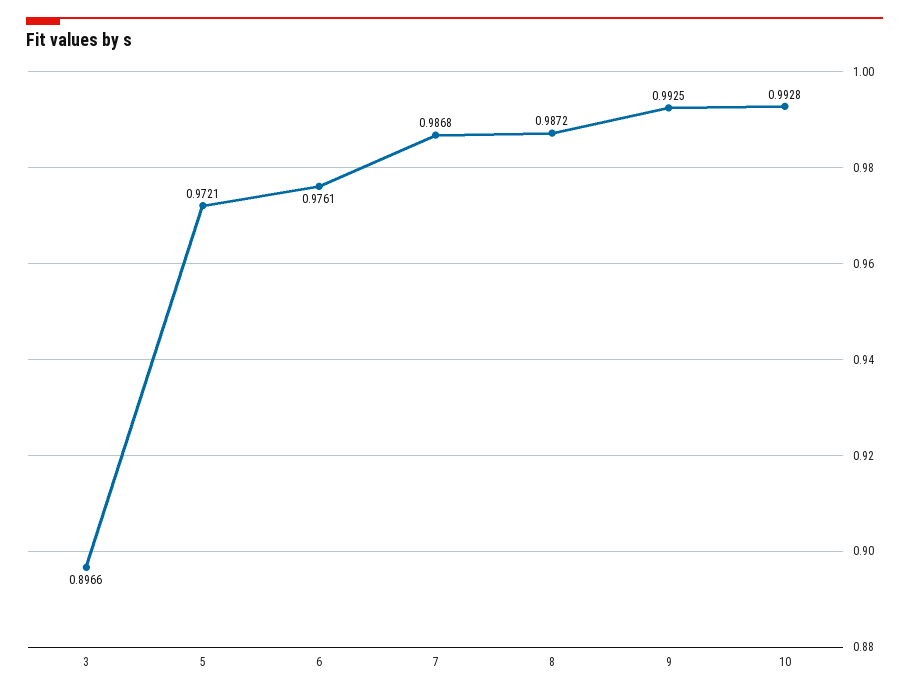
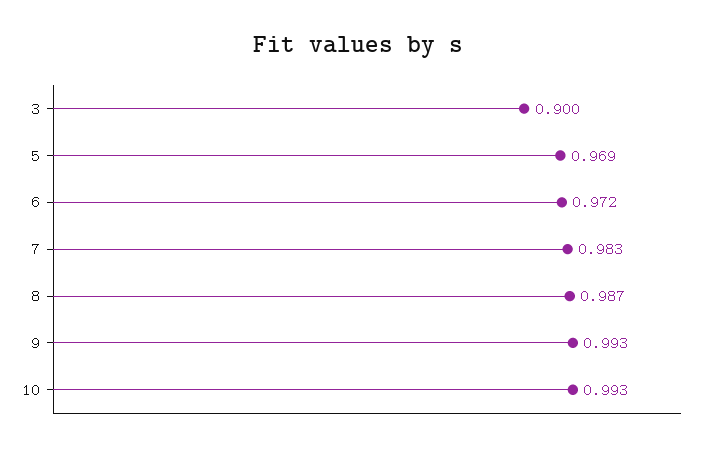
3: 0.8966 -> 0.9
5: 0.9721 -> 0.969
6: 0.9761 -> 0.972
7: 0.9868 -> 0.983

